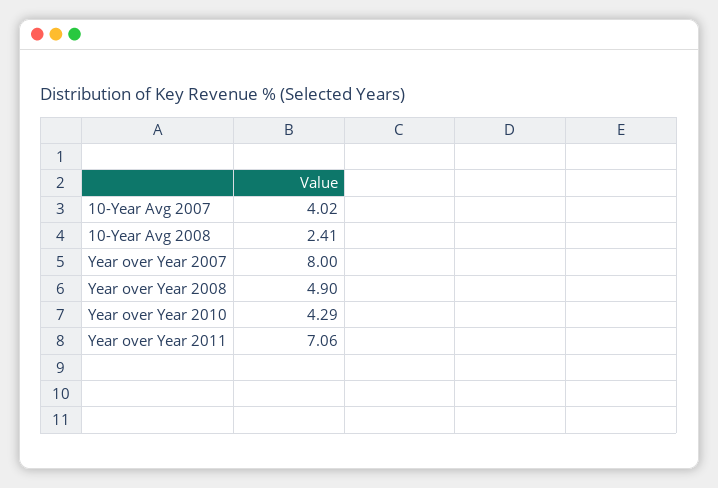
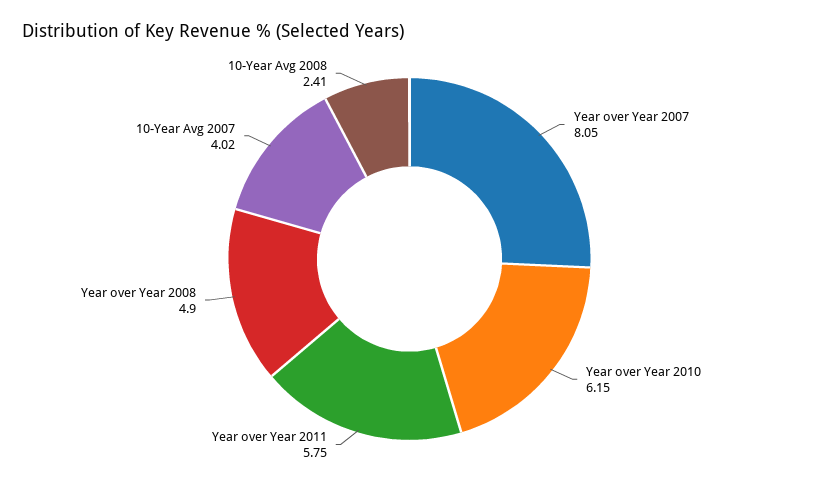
Year over Year 2007: 8 -> 8.05
Year over Year 2010: 4.29 -> 6.15
Year over Year 2011: 7.06 -> 5.75

